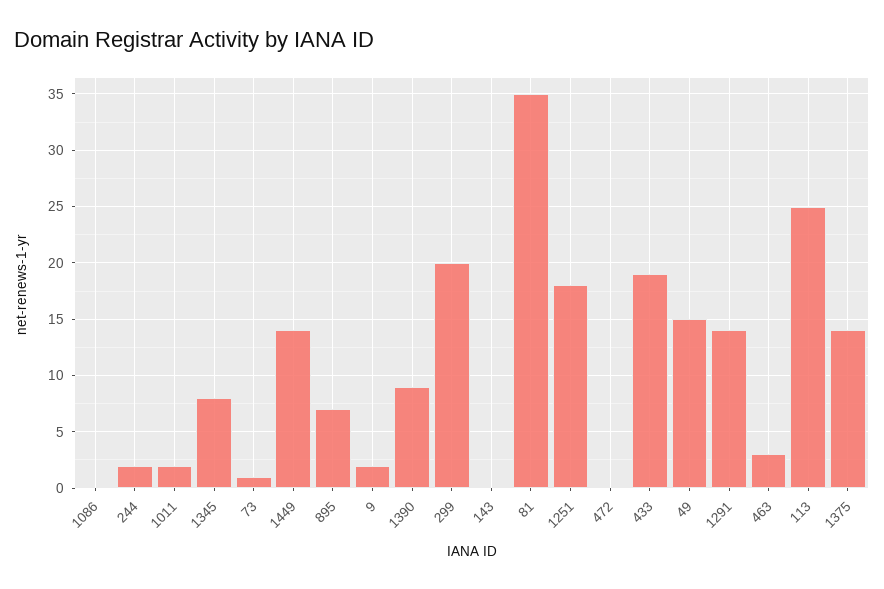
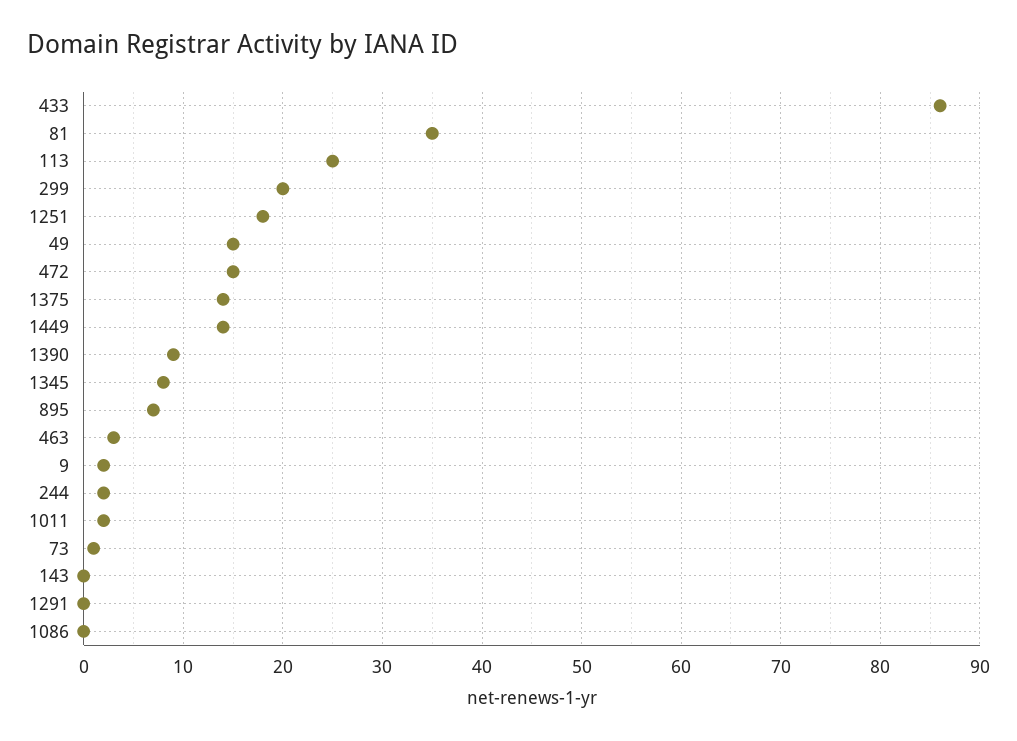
472: 0 -> 15
433: 19 -> 86
1291: 14 -> 0

